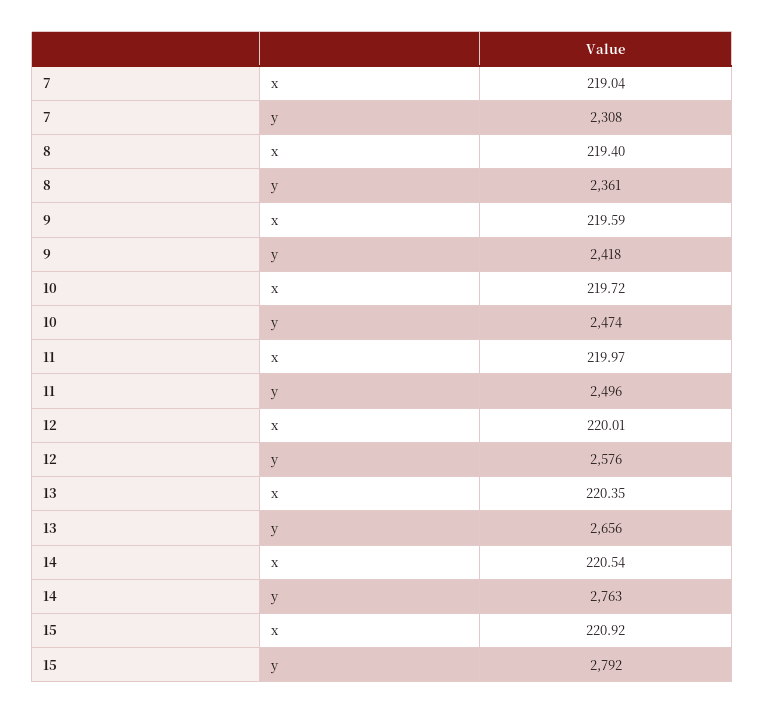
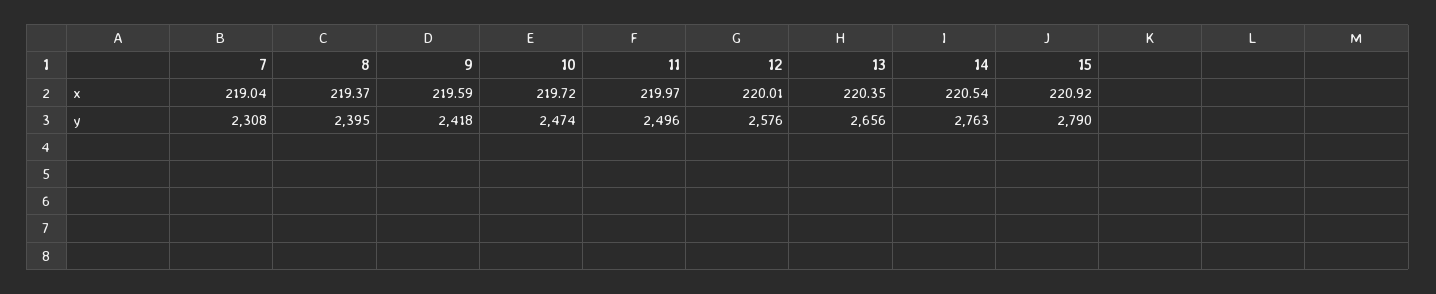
8, x: 219.4 -> 219.37
8, y: 2361 -> 2395
15, y: 2792 -> 2790

